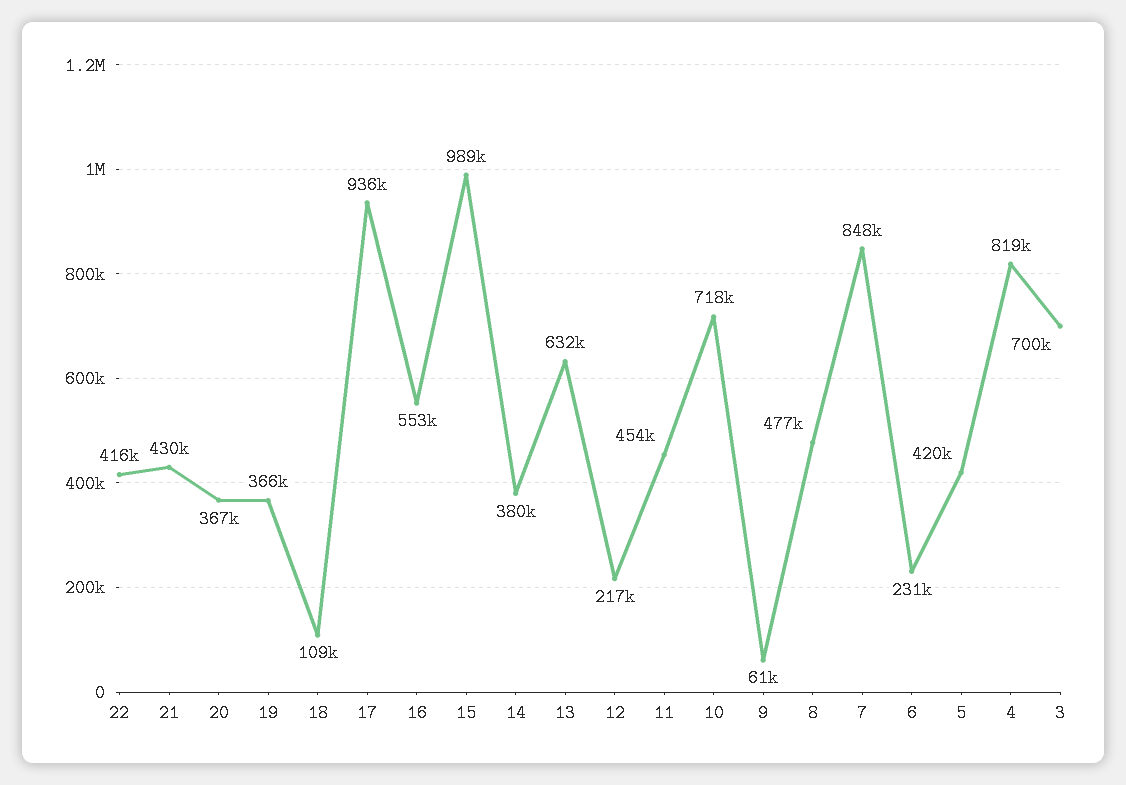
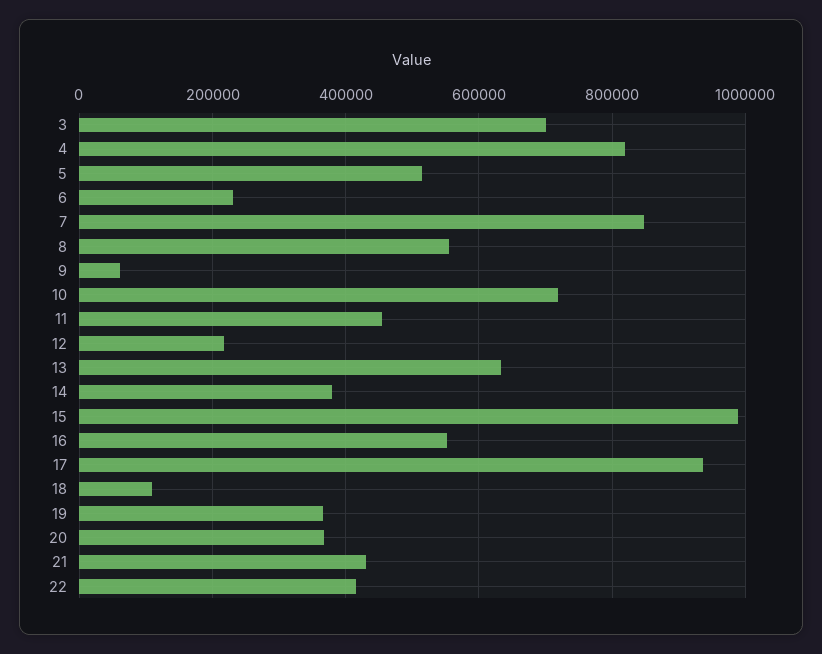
8: 477000 -> 560000
5: 420000 -> 520000

